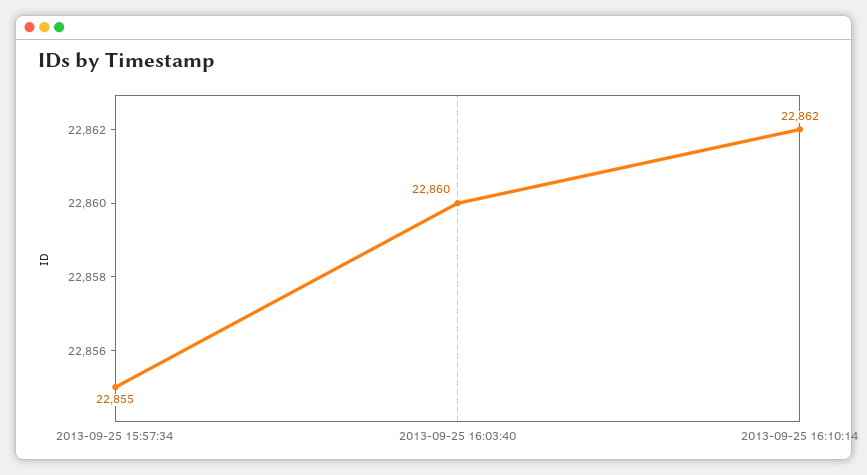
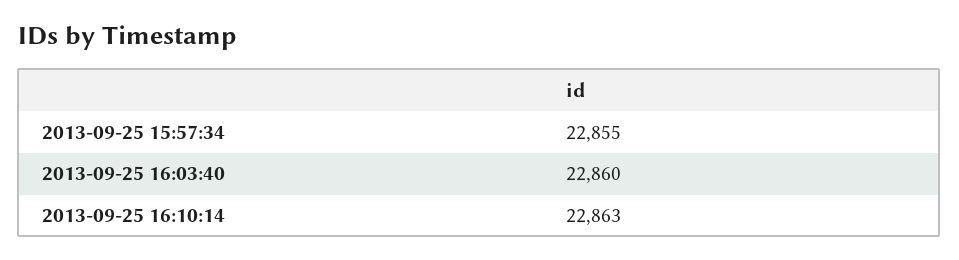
2013-09-25 16:10:14: 22862 -> 22863

